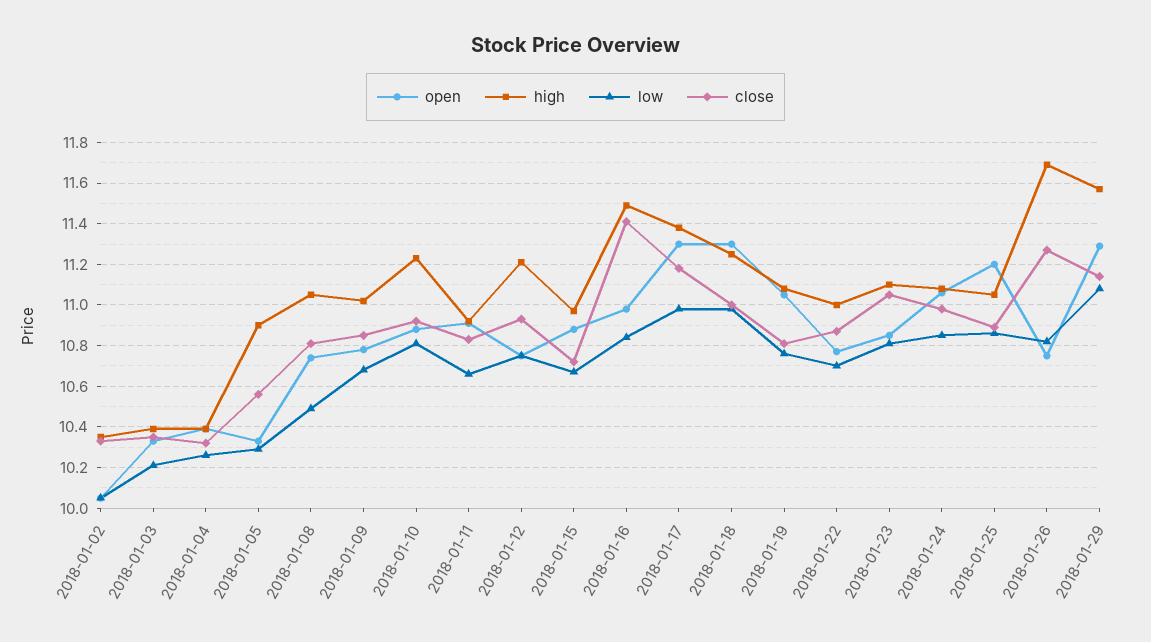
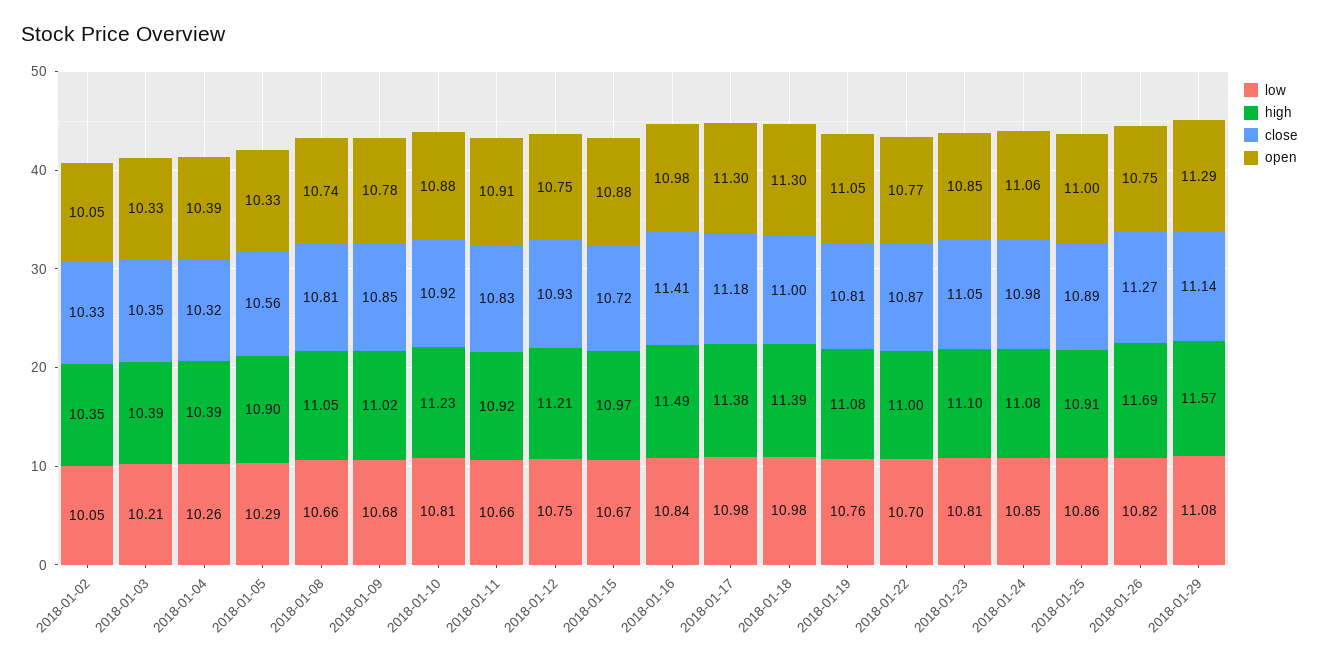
low, 2018-01-08: 10.5 -> 10.66
high, 2018-01-18: 11.25 -> 11.39
open, 2018-01-25: 11.2 -> 11
high, 2018-01-25: 11.05 -> 10.91

